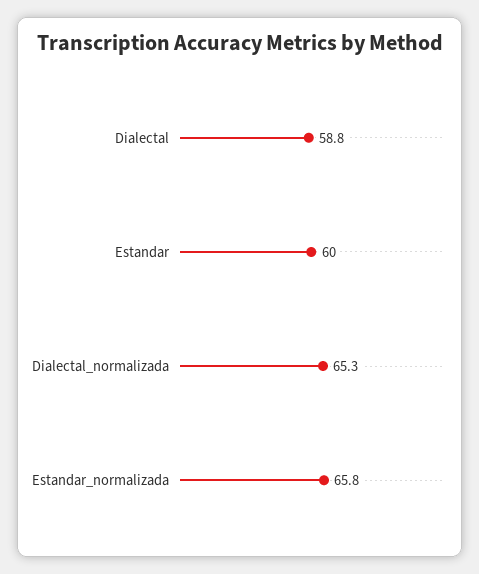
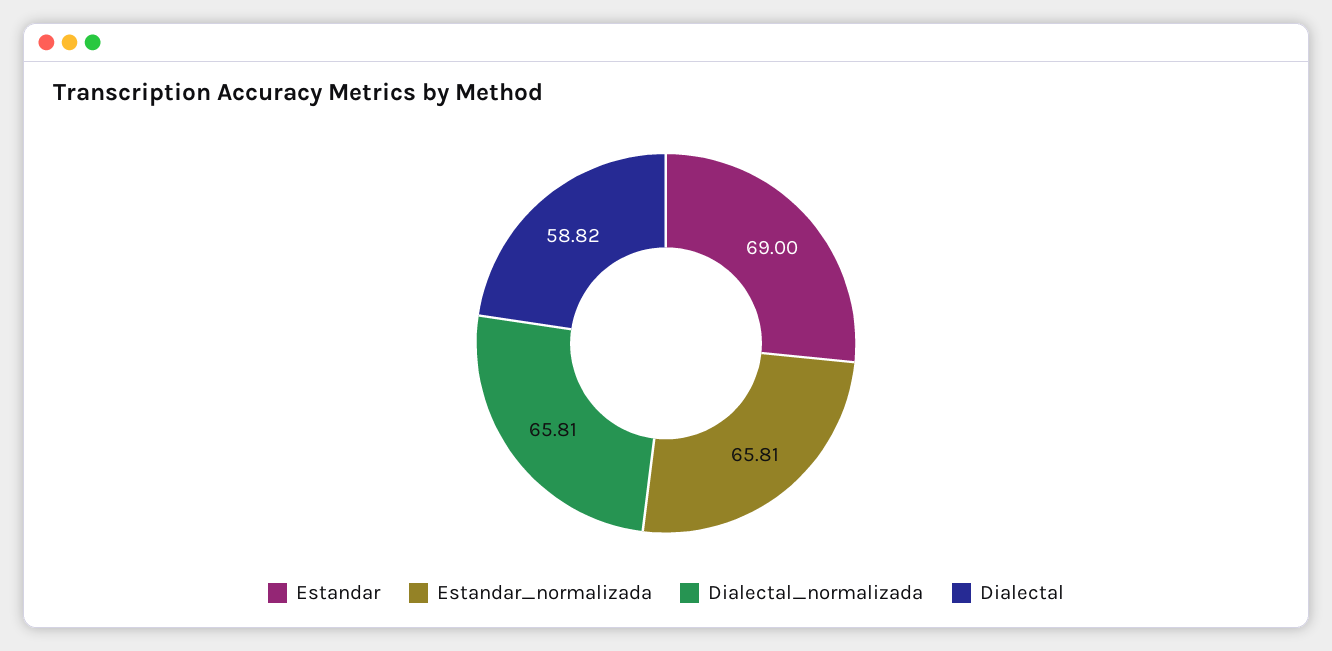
Estandar: 60 -> 69
Dialectal_normalizada: 65.3 -> 65.81

